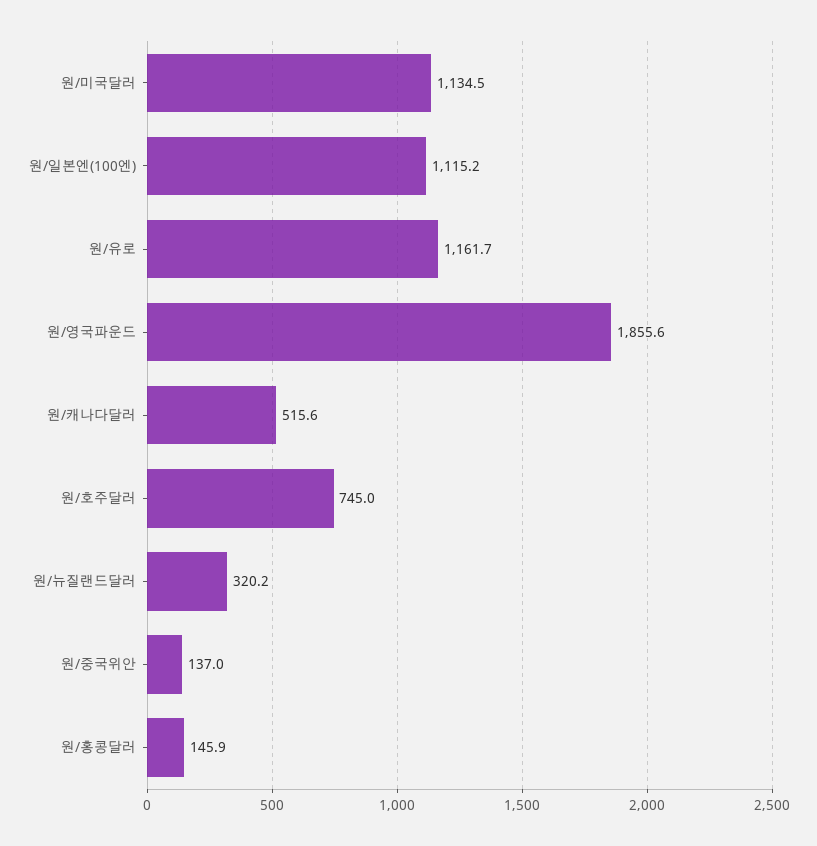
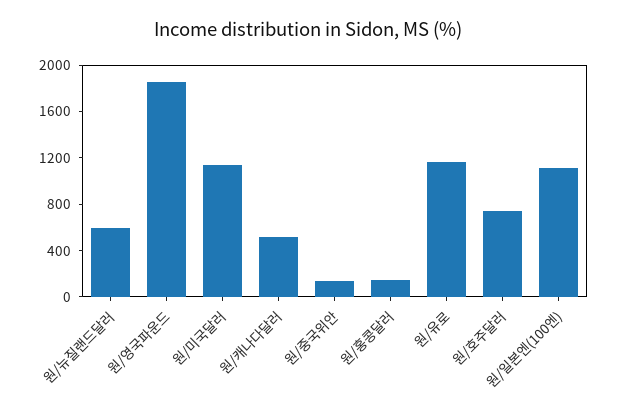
원/뉴질랜드달러: 320.2 -> 600

